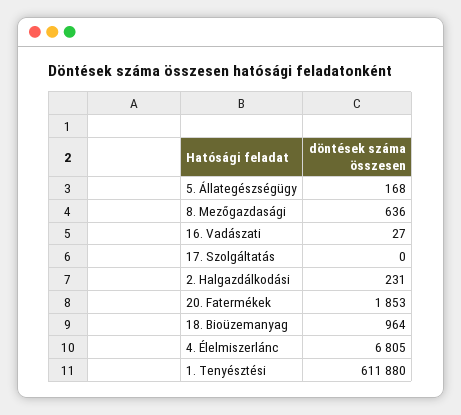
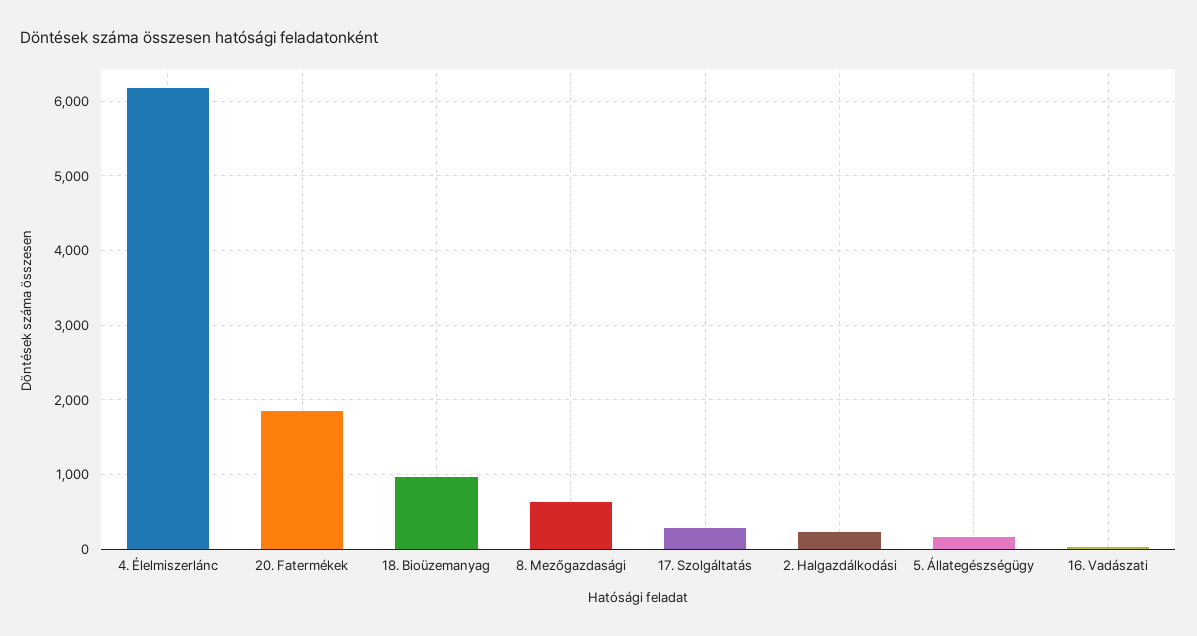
17. Szolgáltatás: 0 -> 300
4. Élelmiszerlánc: 6805 -> 6200
1. Tenyésztési: 611880 -> none

